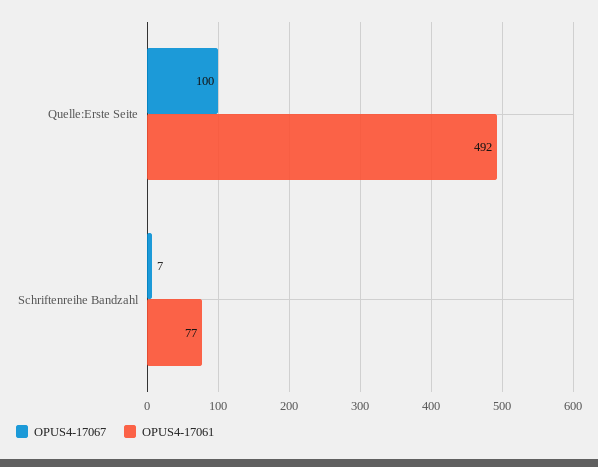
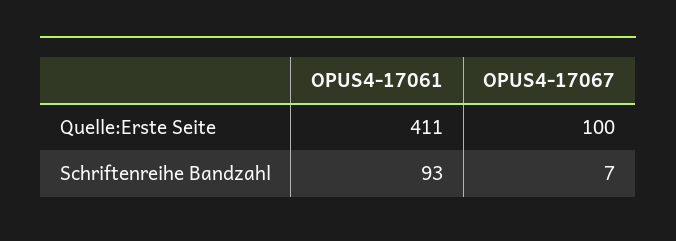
OPUS4-17061, Quelle:Erste Seite: 492 -> 411
OPUS4-17061, Schriftenreihe Bandzahl: 77 -> 93

